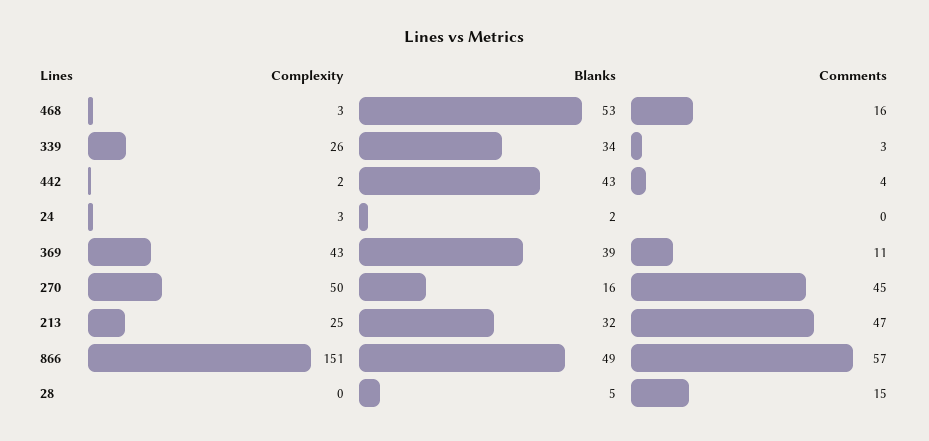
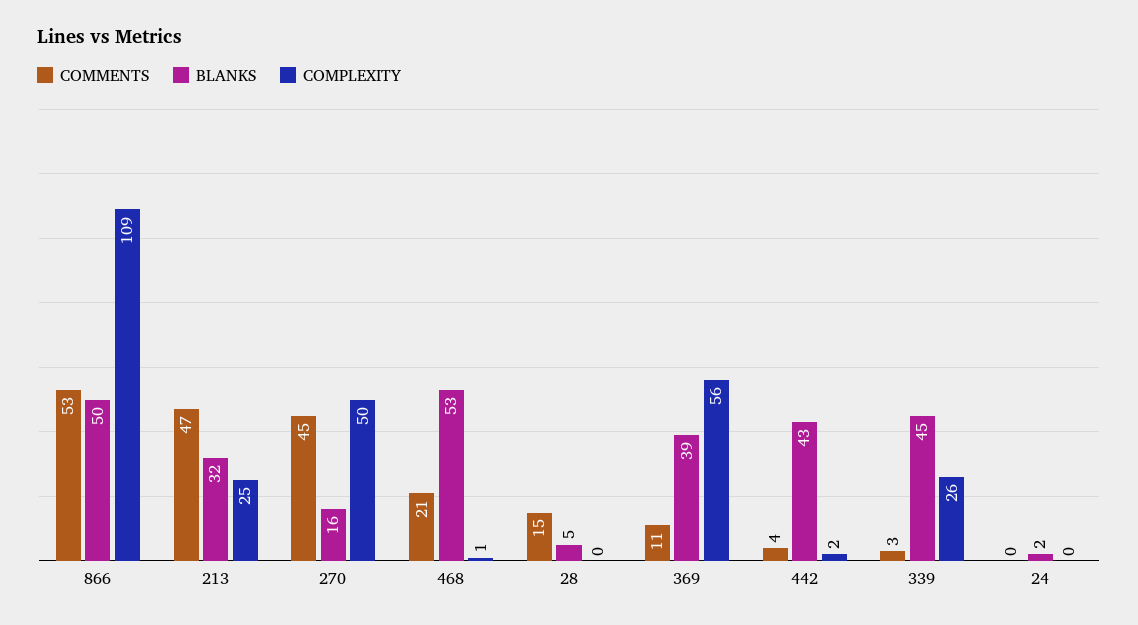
Complexity, 468: 3 -> 1
Comments, 468: 16 -> 21
Blanks, 339: 34 -> 45
Complexity, 24: 3 -> 0
Complexity, 369: 43 -> 56
Complexity, 866: 151 -> 109
Blanks, 866: 49 -> 50
Comments, 866: 57 -> 53

